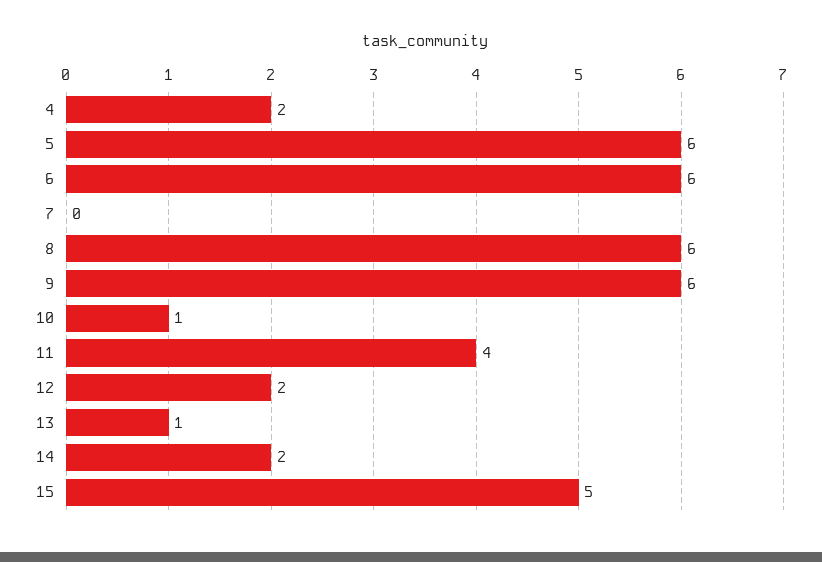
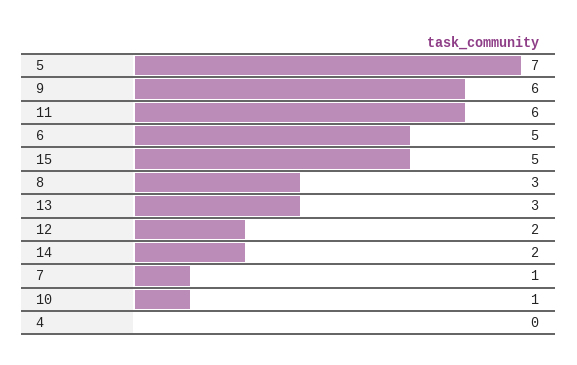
4: 2 -> 0
5: 6 -> 7
6: 6 -> 5
7: 0 -> 1
8: 6 -> 3
11: 4 -> 6
13: 1 -> 3

